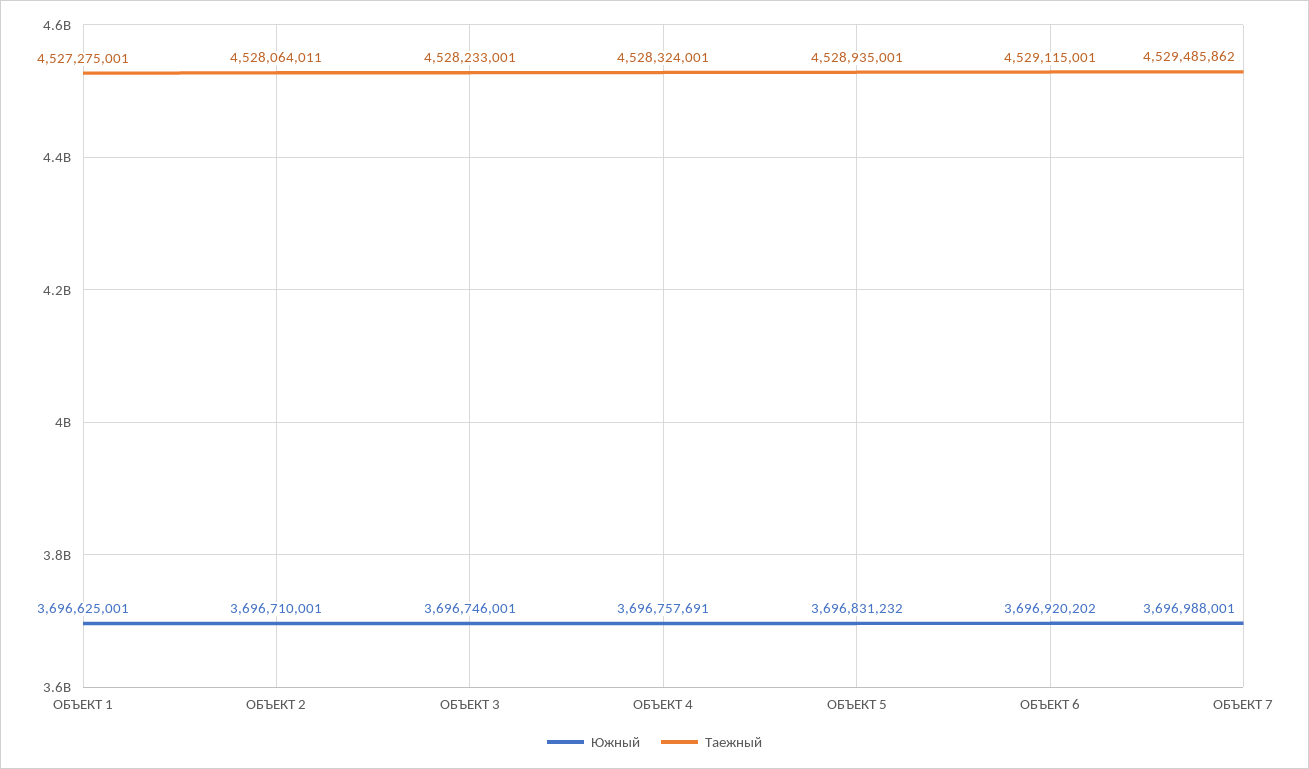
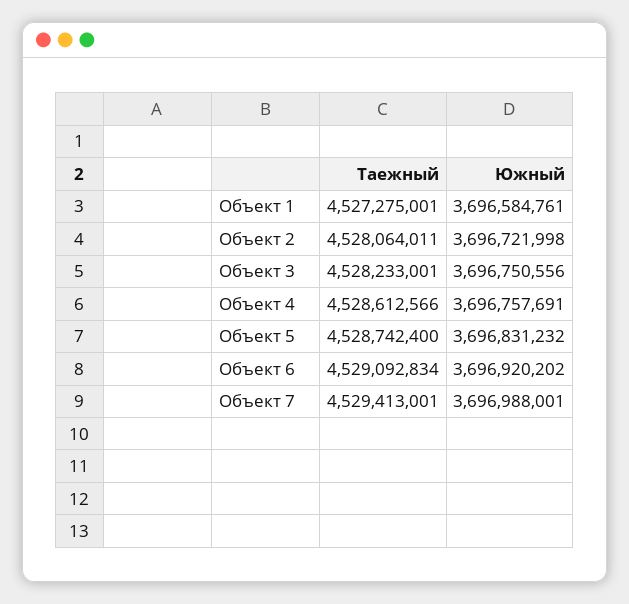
Южный, ОБЪЕКТ 1: 3696625001 -> 3696584761
Южный, ОБЪЕКТ 2: 3696710001 -> 3696721998
Южный, ОБЪЕКТ 3: 3696746001 -> 3696750556
Таежный, ОБЪЕКТ 4: 4528324001 -> 4528612566
Таежный, ОБЪЕКТ 5: 4528935001 -> 4528742400
Таежный, ОБЪЕКТ 6: 4529115001 -> 4529092834
Таежный, ОБЪЕКТ 7: 4529485862 -> 4529413001

